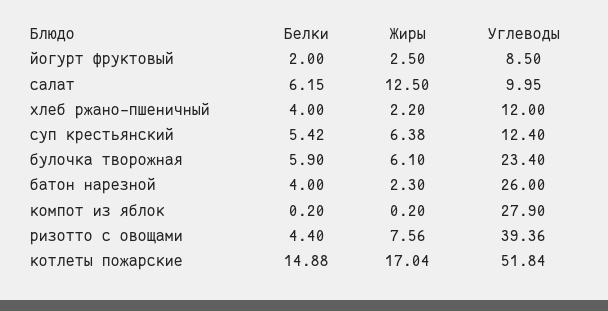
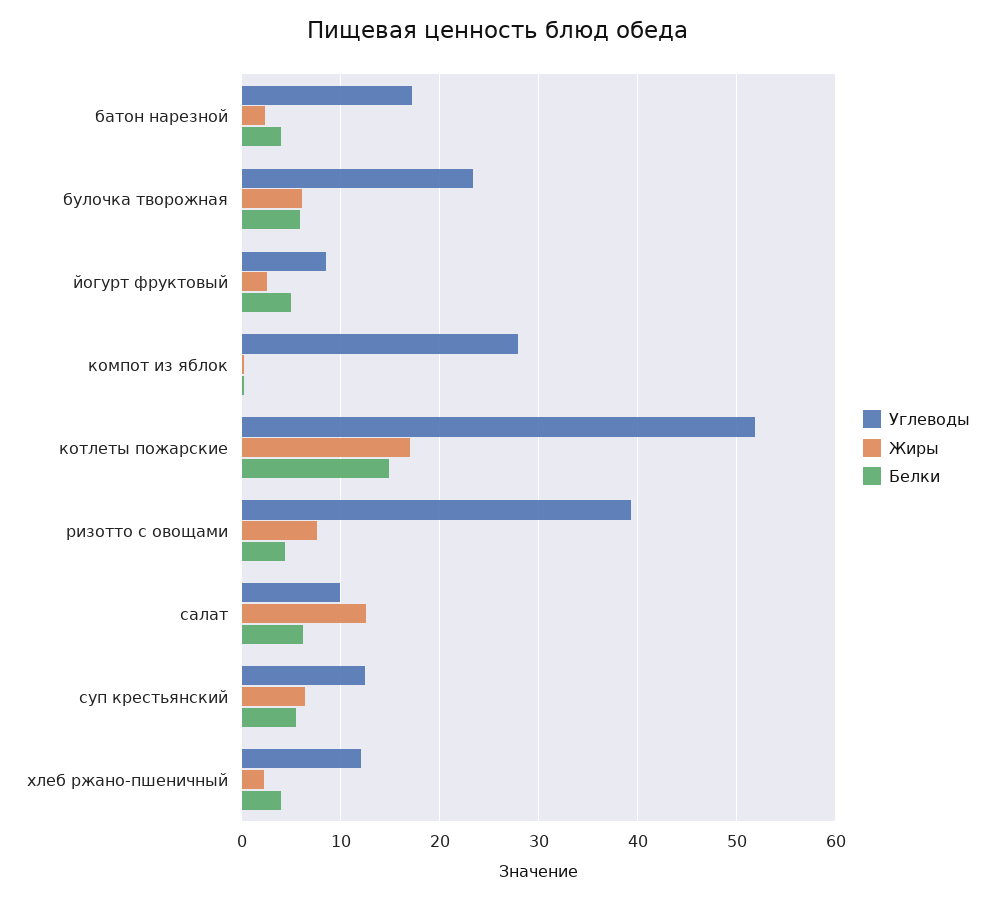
Белки, йогурт фруктовый: 2 -> 5
Углеводы, батон нарезной: 26 -> 17

